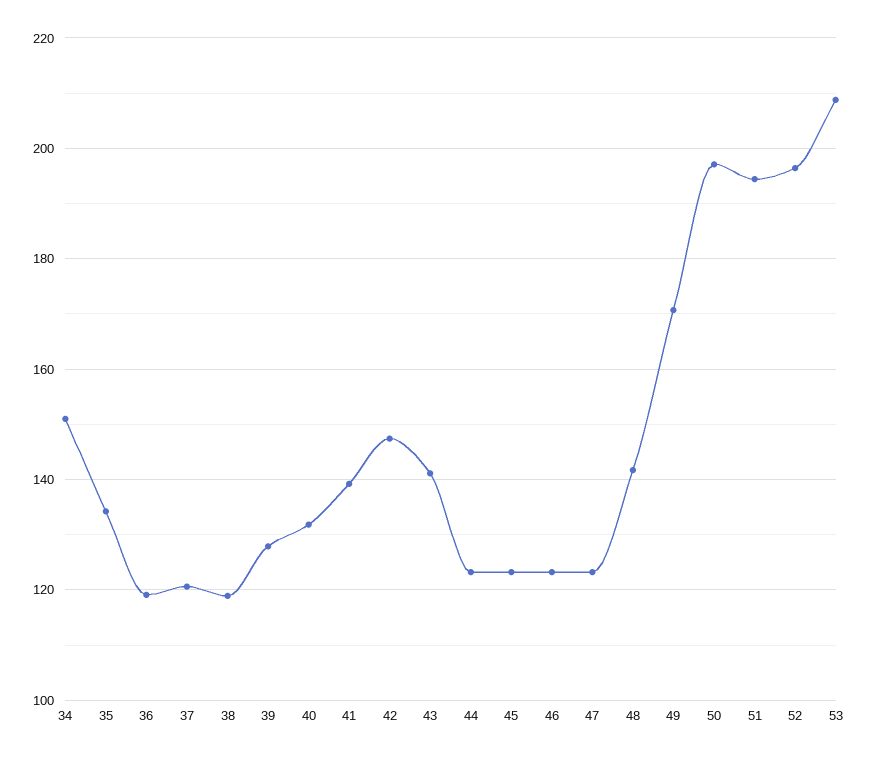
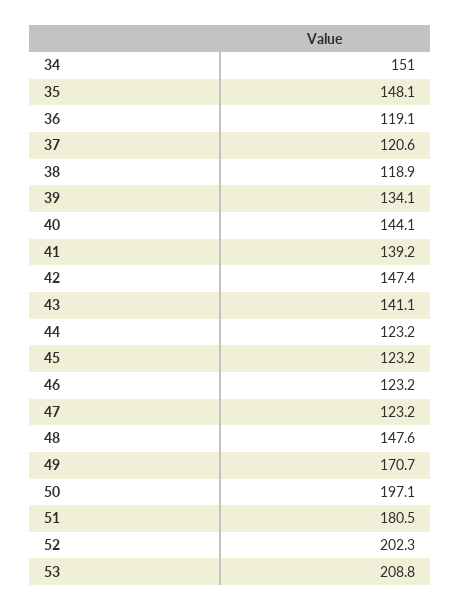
35: 134 -> 148.1
39: 128 -> 134.1
40: 132 -> 144.1
48: 142 -> 147.6
51: 194 -> 180.5
52: 196 -> 202.3

